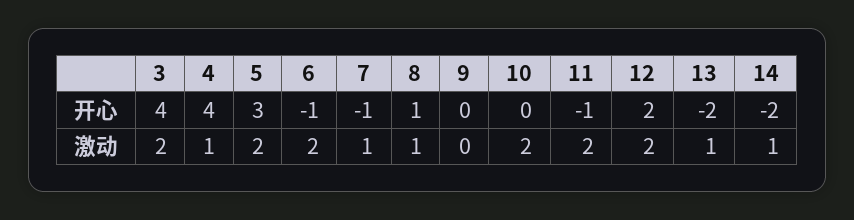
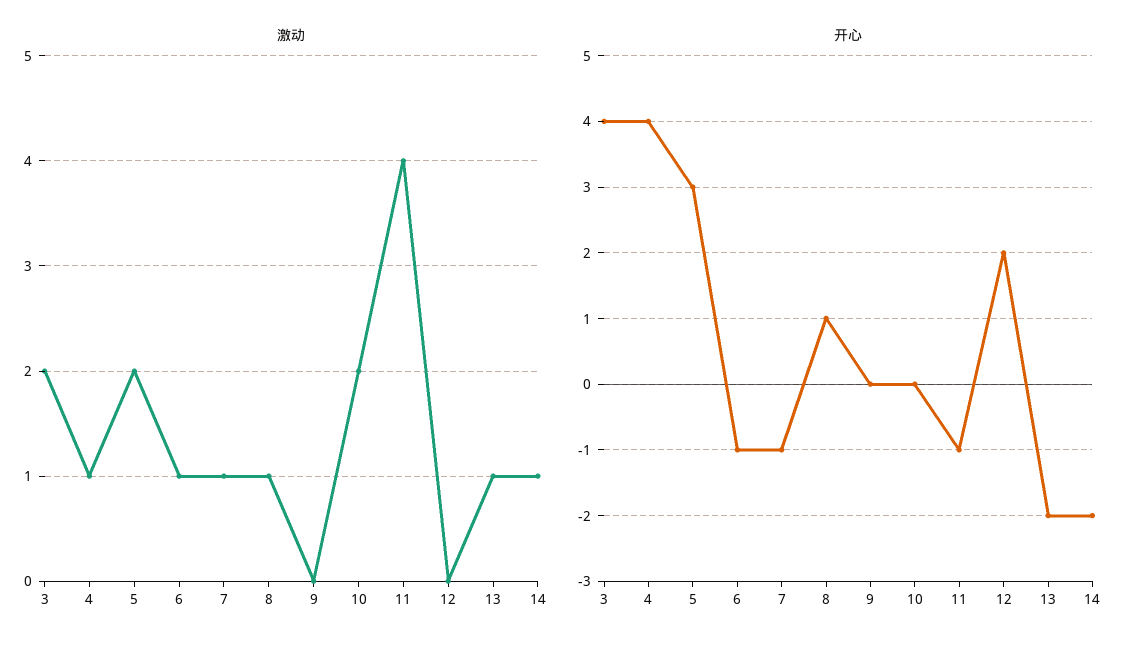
激动, 6: 2 -> 1
激动, 11: 2 -> 4
激动, 12: 2 -> 0

